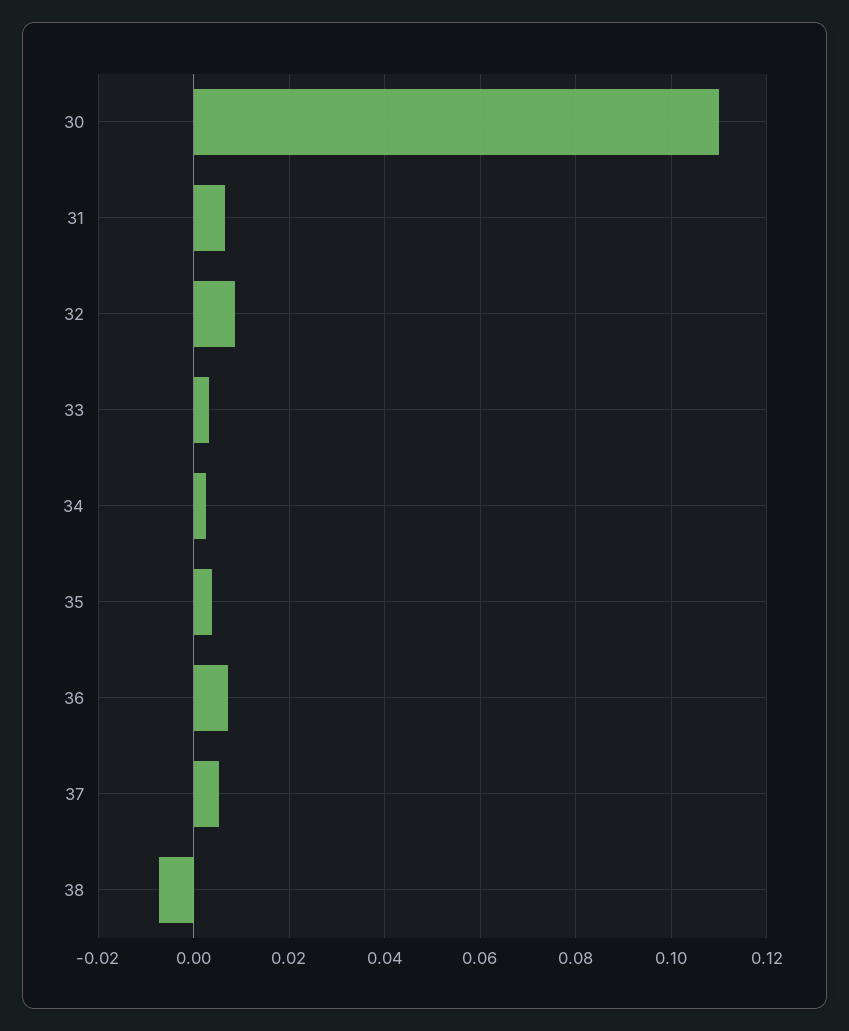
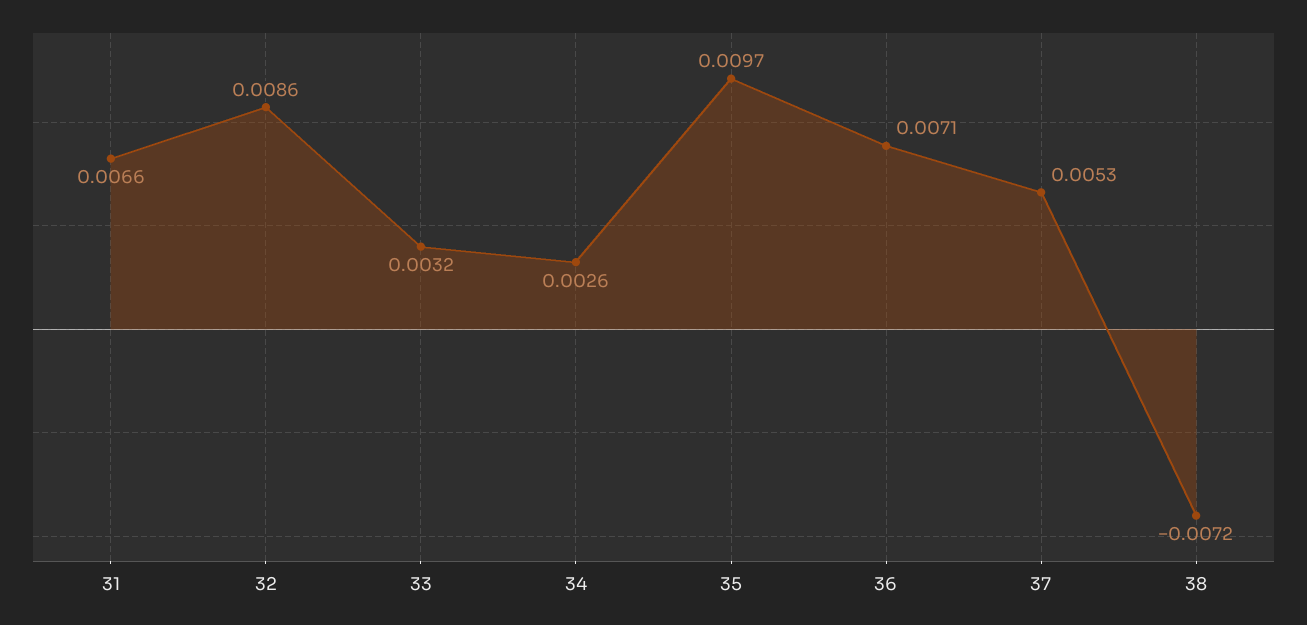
30: 0.11 -> none
35: 0.004 -> 0.0097

